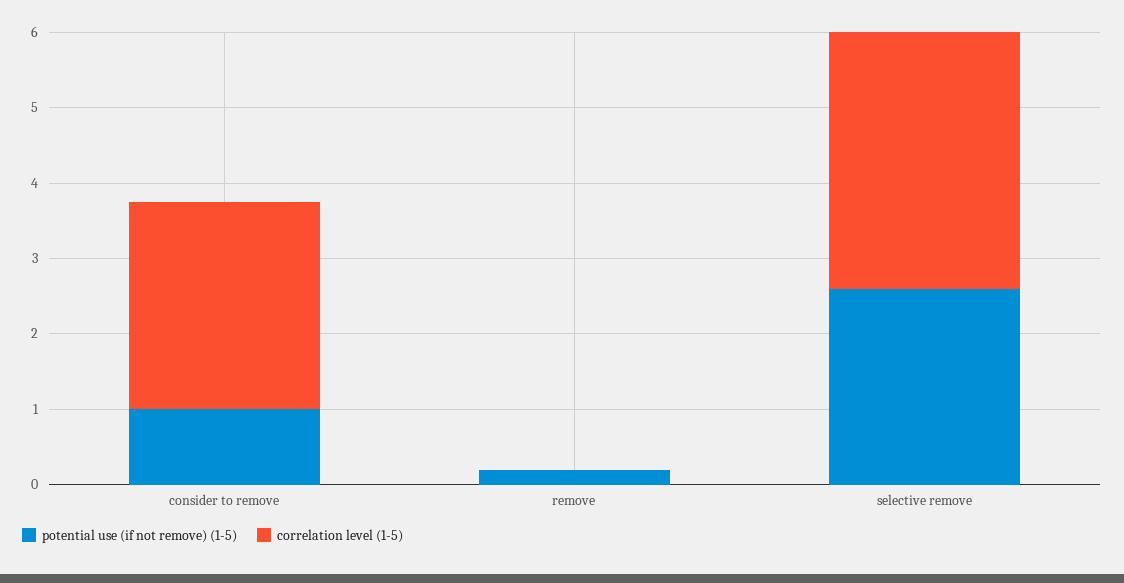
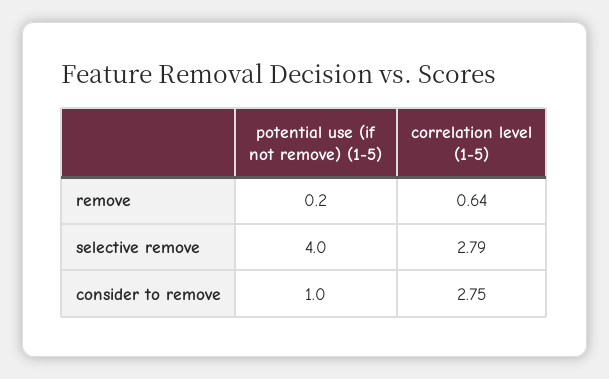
correlation level (1-5), remove: 0 -> 0.64
potential use (if not remove) (1-5), selective remove: 2.6 -> 4
correlation level (1-5), selective remove: 3.4 -> 2.79

